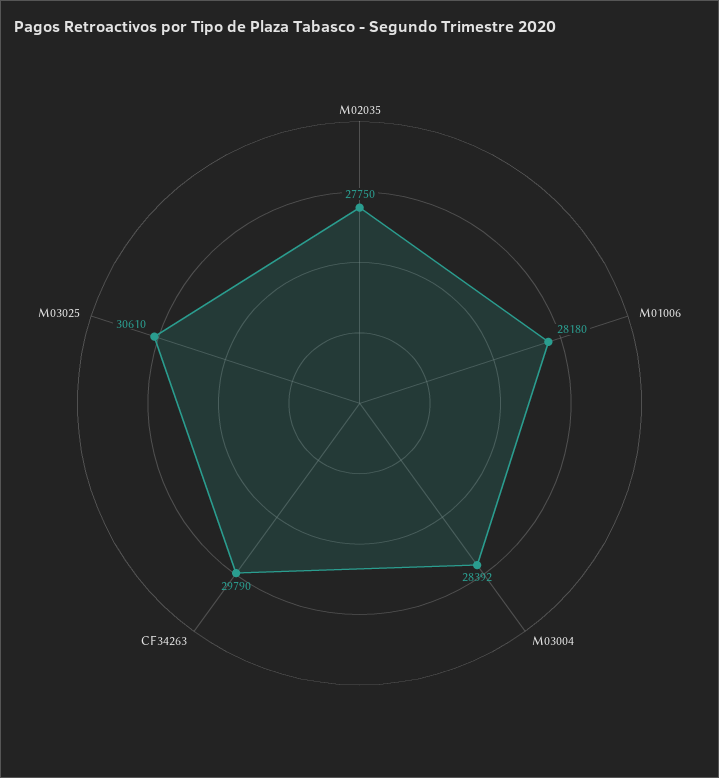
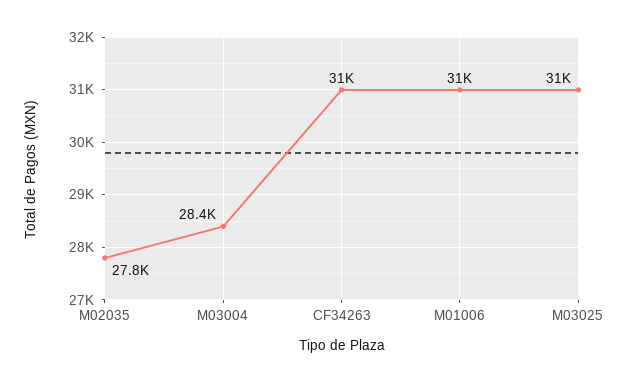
M01006: 28180 -> 31000
CF34263: 29790 -> 31000
M03025: 30610 -> 31000

